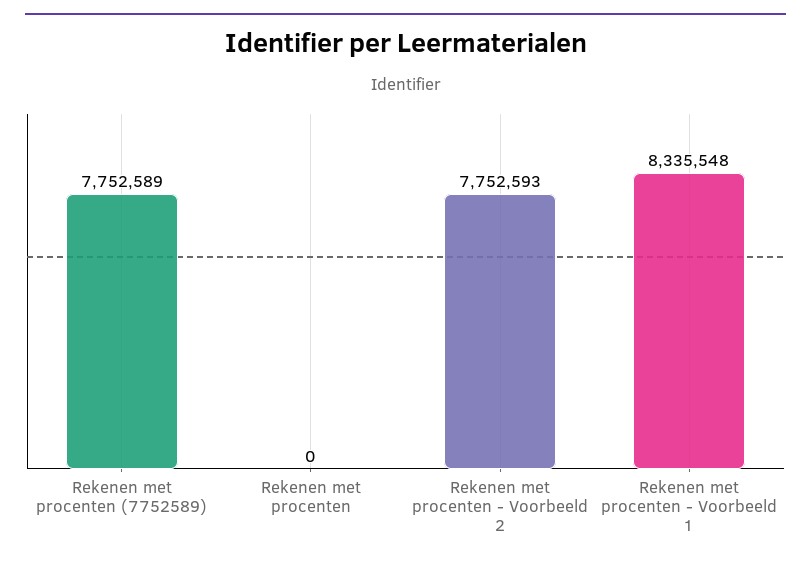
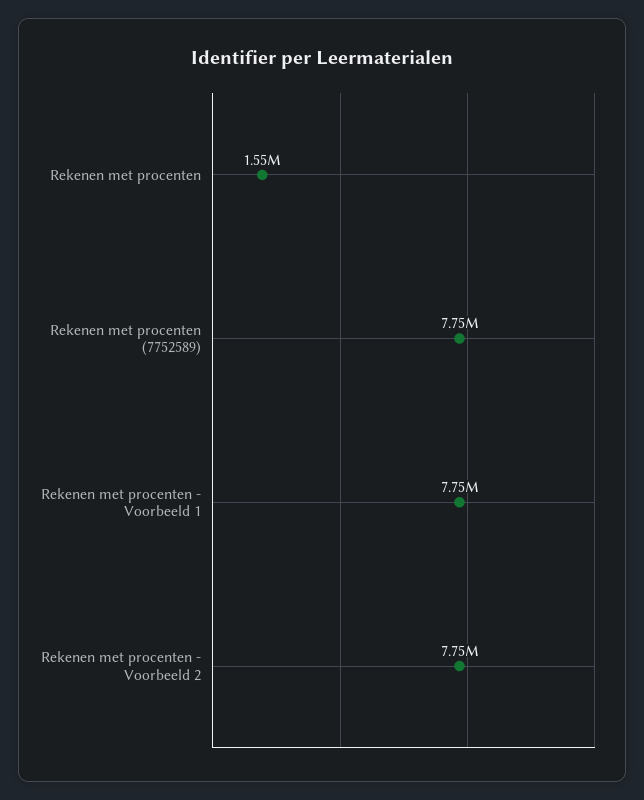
Rekenen met procenten: 0 -> 1550000
Rekenen met procenten - Voorbeeld 1: 8335548 -> 7750000

